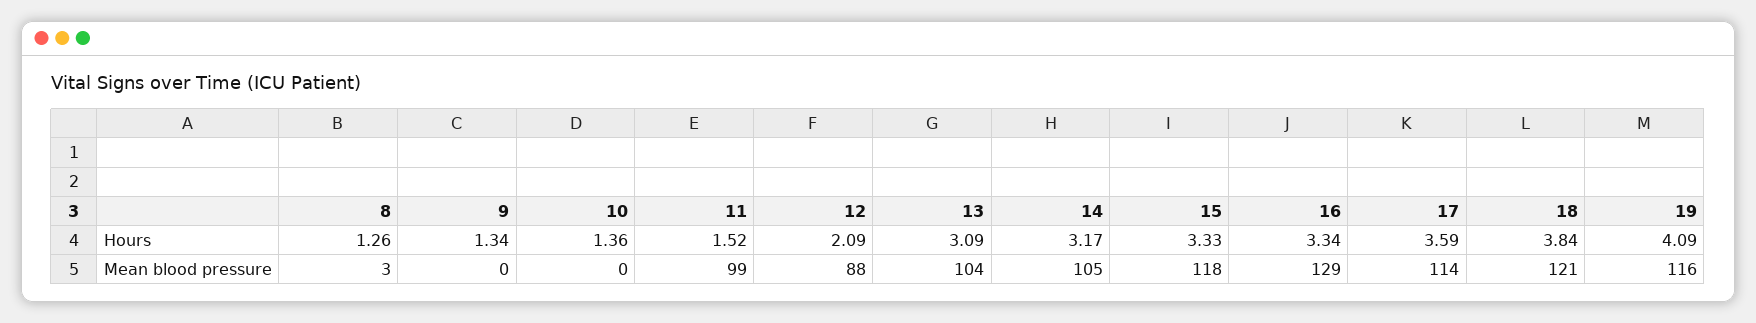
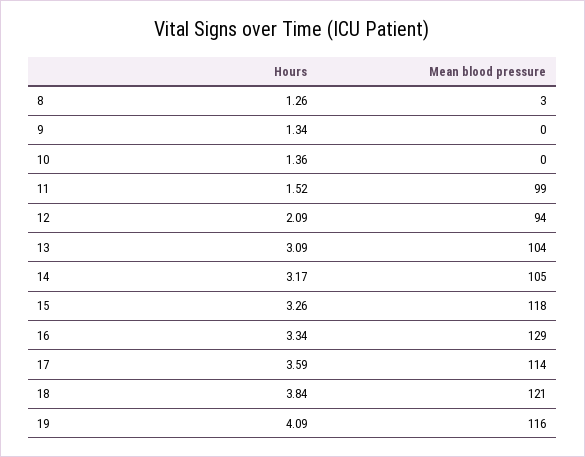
15, Hours: 3.33 -> 3.26
12, Mean blood pressure: 88 -> 94

